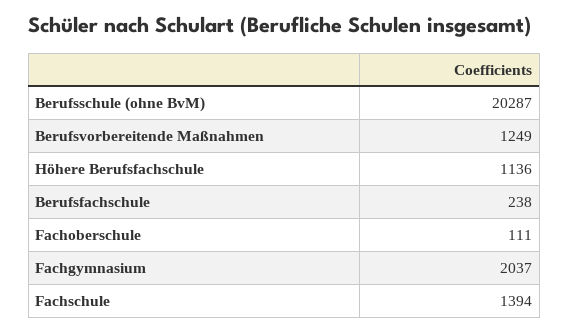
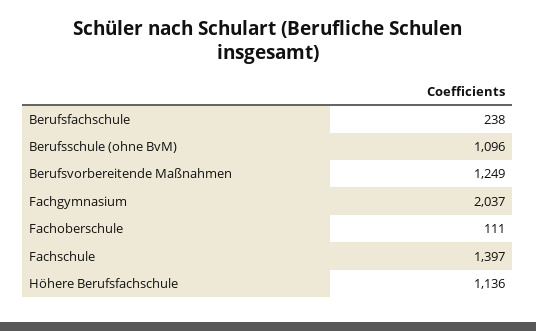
Berufsschule (ohne BvM): 20287 -> 1096
Fachschule: 1394 -> 1397

